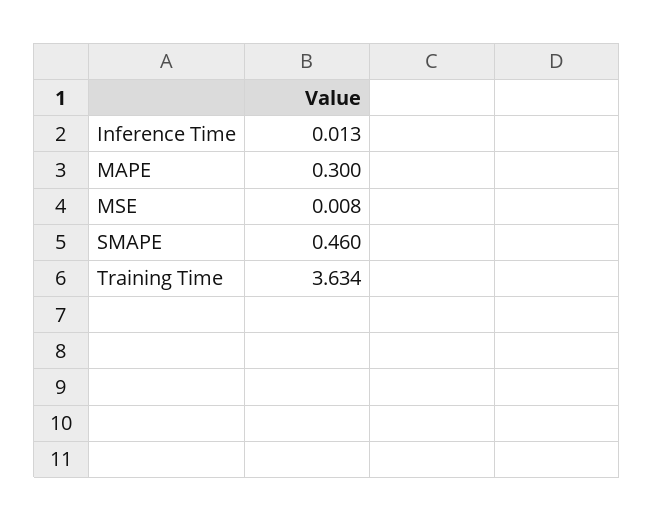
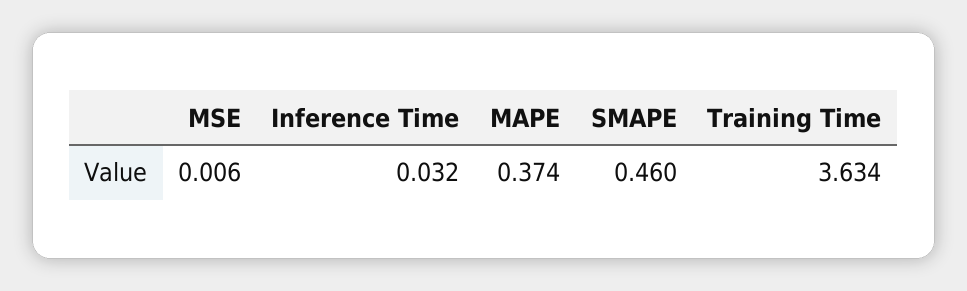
Inference Time: 0.013 -> 0.032
MAPE: 0.3 -> 0.374
MSE: 0.008 -> 0.006

